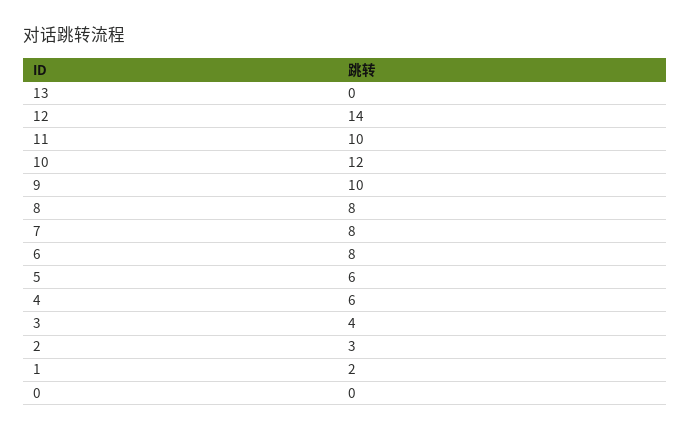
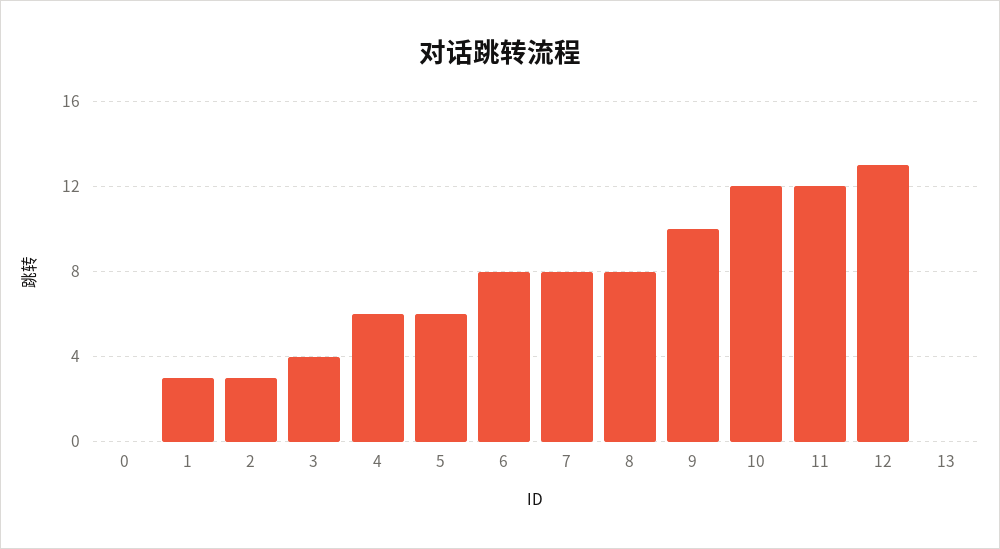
12: 14 -> 13
11: 10 -> 12
1: 2 -> 3

